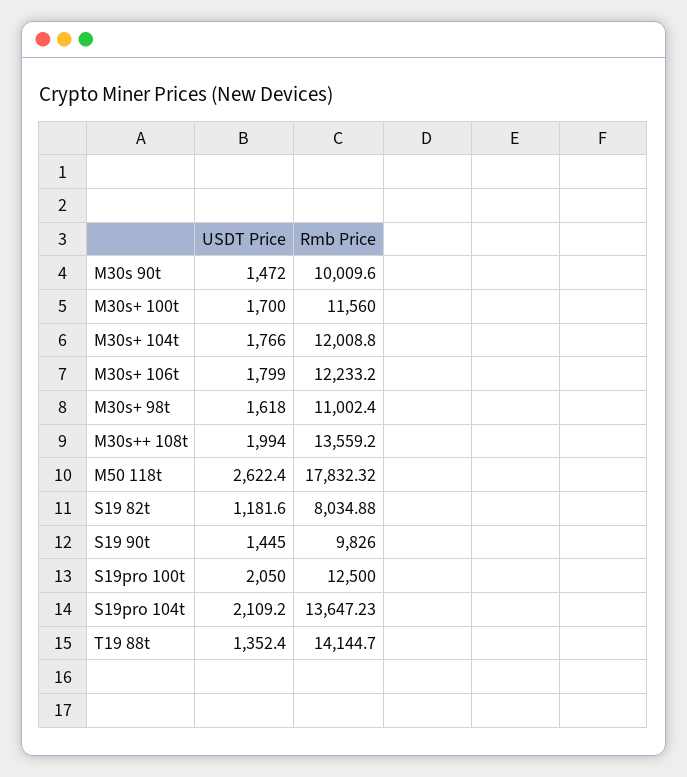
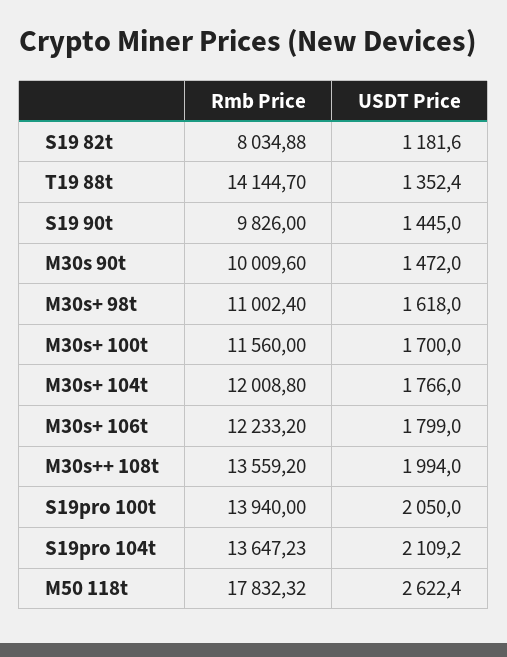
Rmb Price, S19pro 100t: 12500 -> 13940

